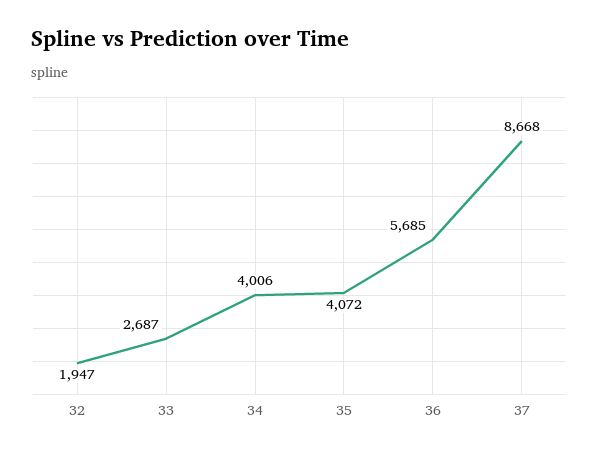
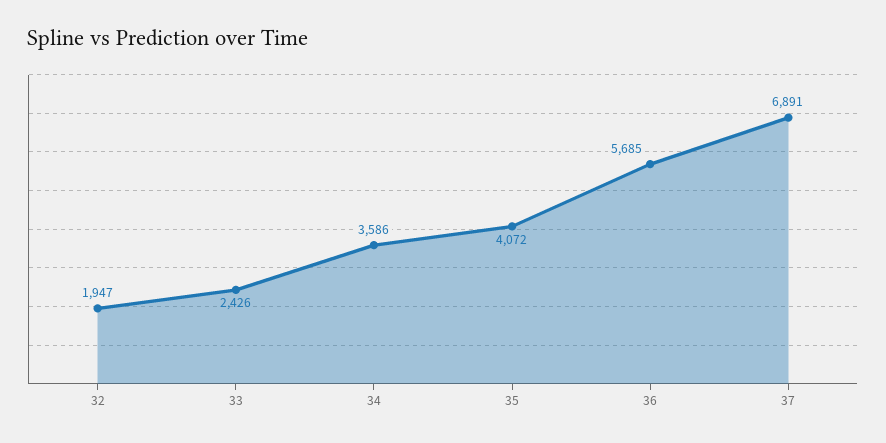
33: 2687 -> 2426
34: 4006 -> 3586
37: 8668 -> 6891

